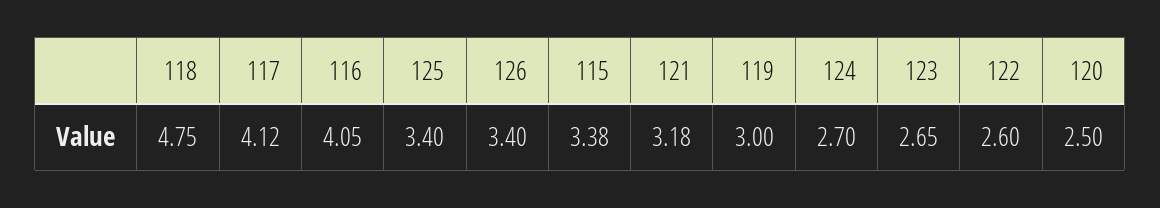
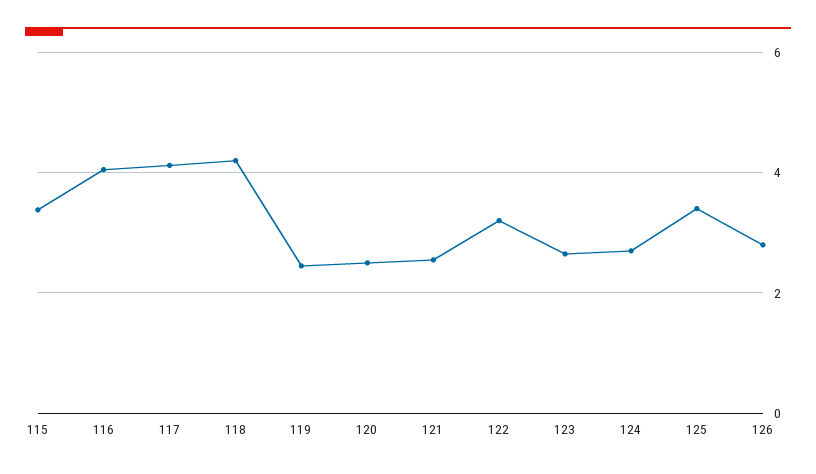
118: 4.75 -> 4.2
126: 3.4 -> 2.8
121: 3.18 -> 2.6
119: 3 -> 2.4
122: 2.6 -> 3.2

